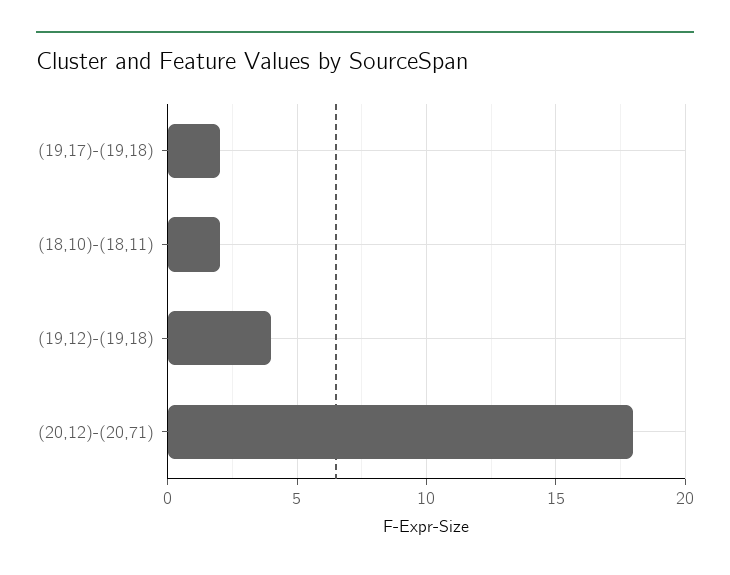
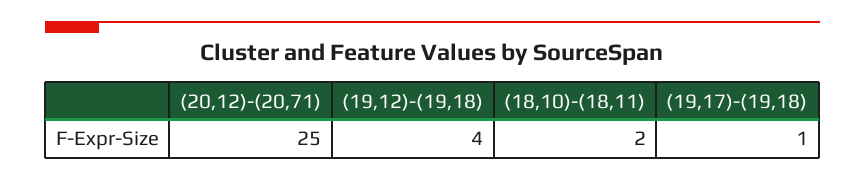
(19,17)-(19,18): 2 -> 1
(20,12)-(20,71): 18 -> 25

